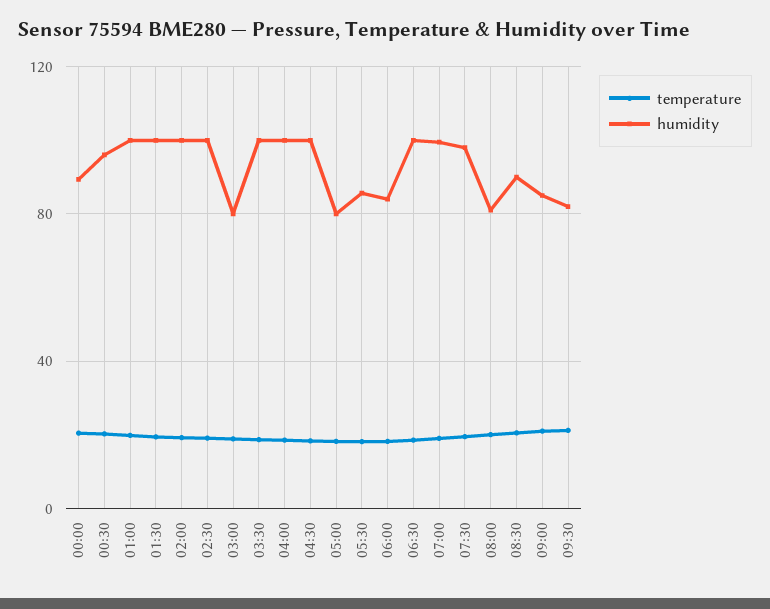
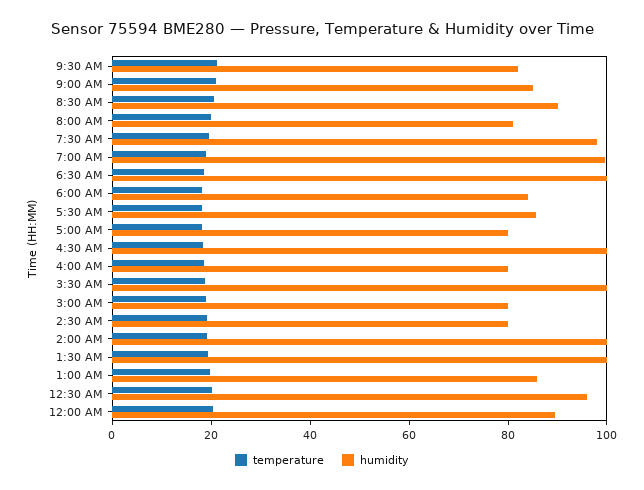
humidity, 01:00: 100 -> 85
humidity, 02:30: 100 -> 80
humidity, 04:00: 100 -> 80

